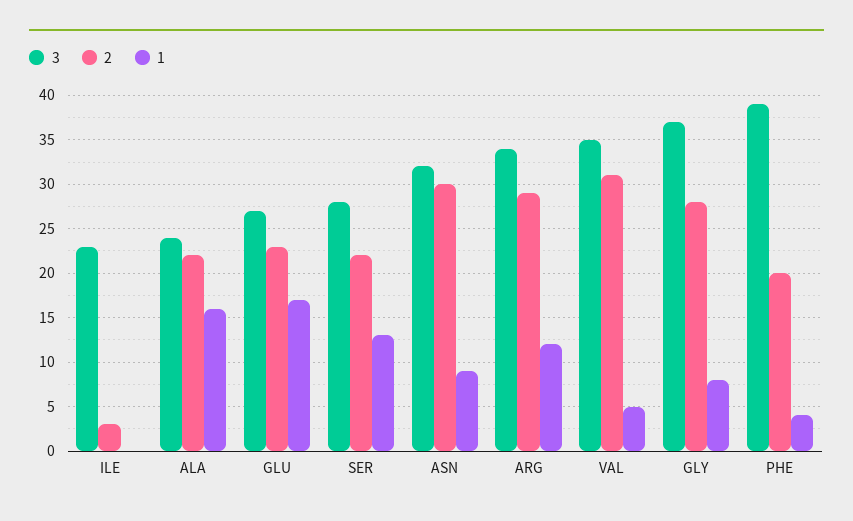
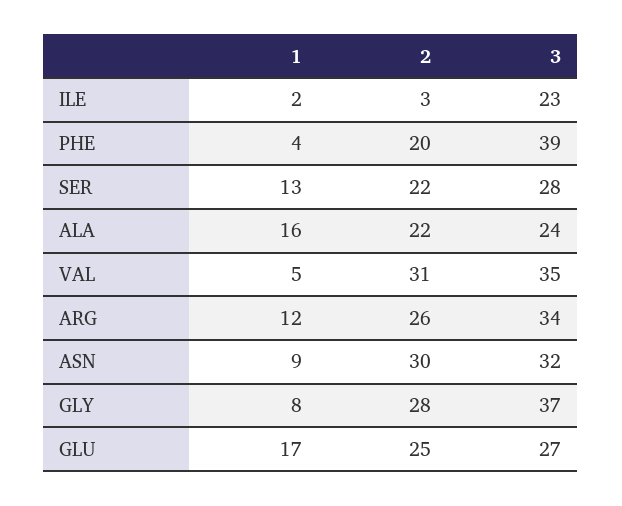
1, ILE: 0 -> 2
2, GLU: 23 -> 25
2, ARG: 29 -> 26

